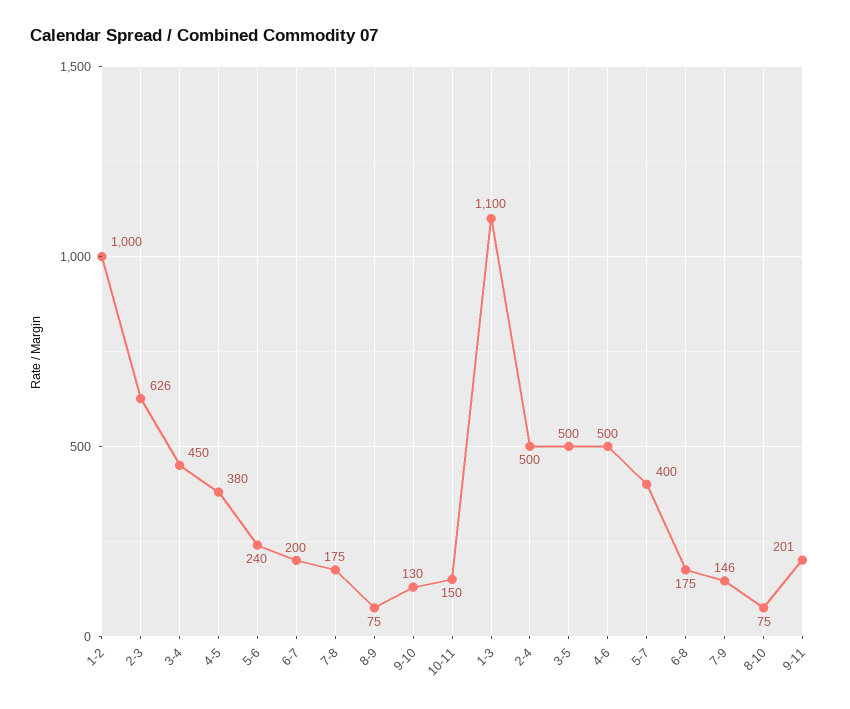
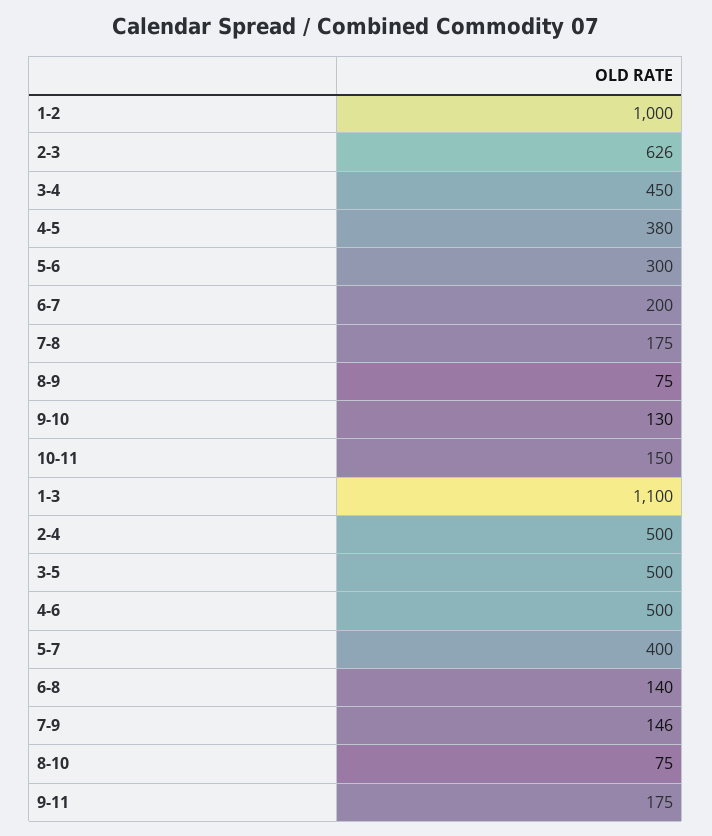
5-6: 240 -> 300
6-8: 175 -> 140
9-11: 201 -> 175

